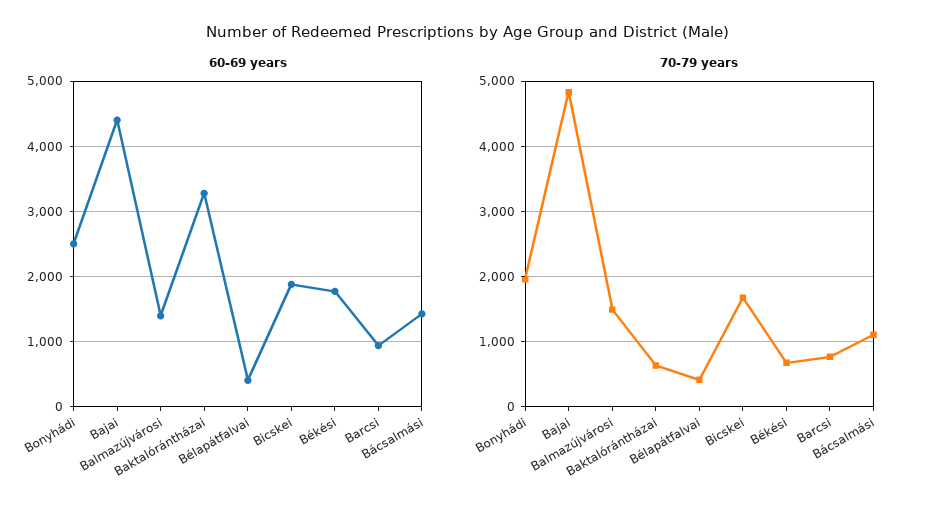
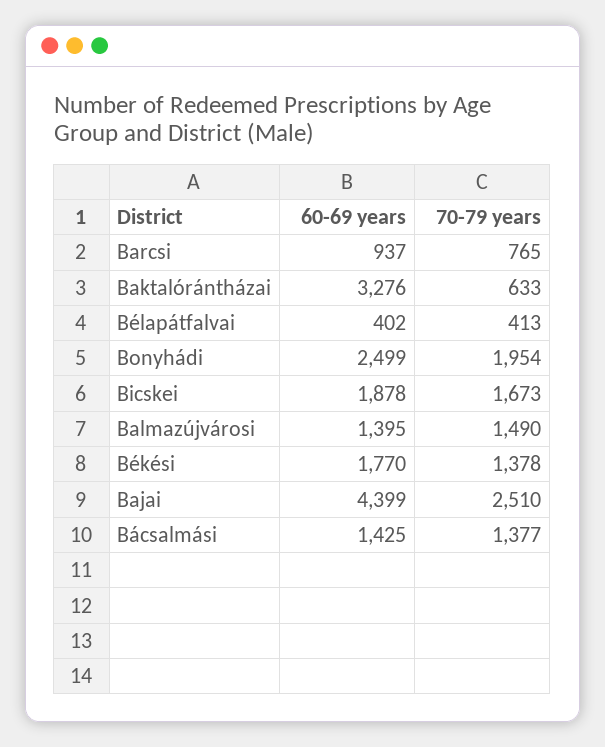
70-79 years, Bajai: 4800 -> 2510
70-79 years, Békési: 700 -> 1378
70-79 years, Bácsalmási: 1100 -> 1377

